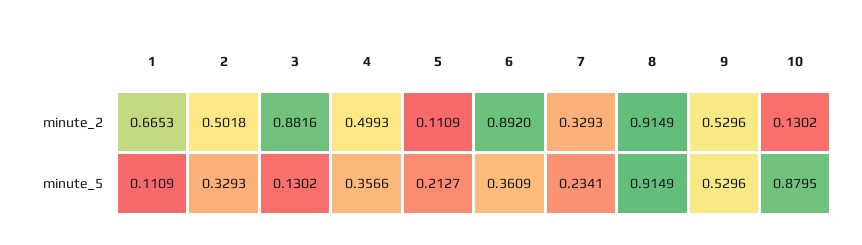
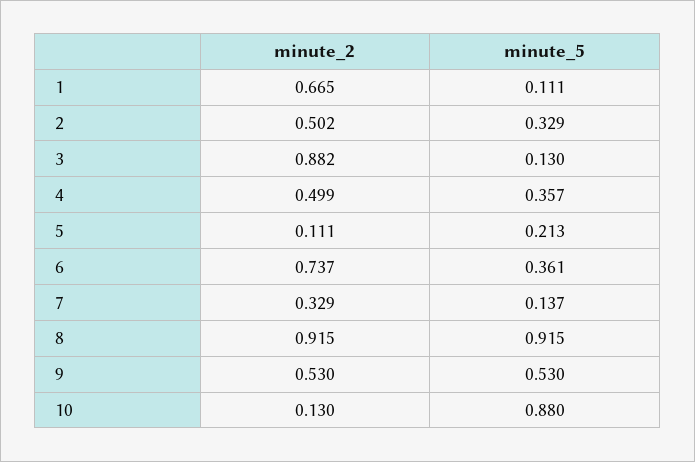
6, minute_2: 0.892 -> 0.737
7, minute_5: 0.2341 -> 0.137

